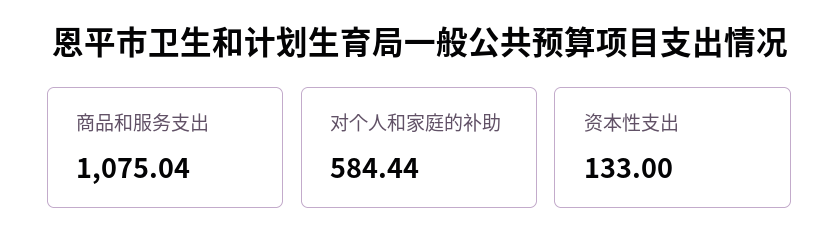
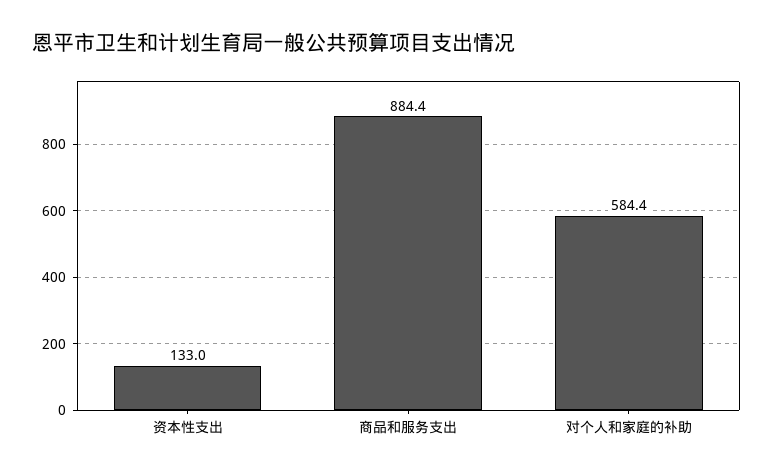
商品和服务支出: 1075.04 -> 884.4

